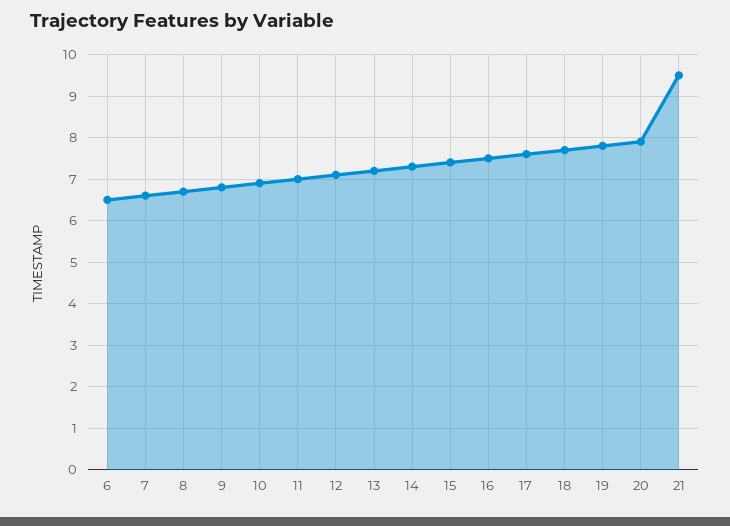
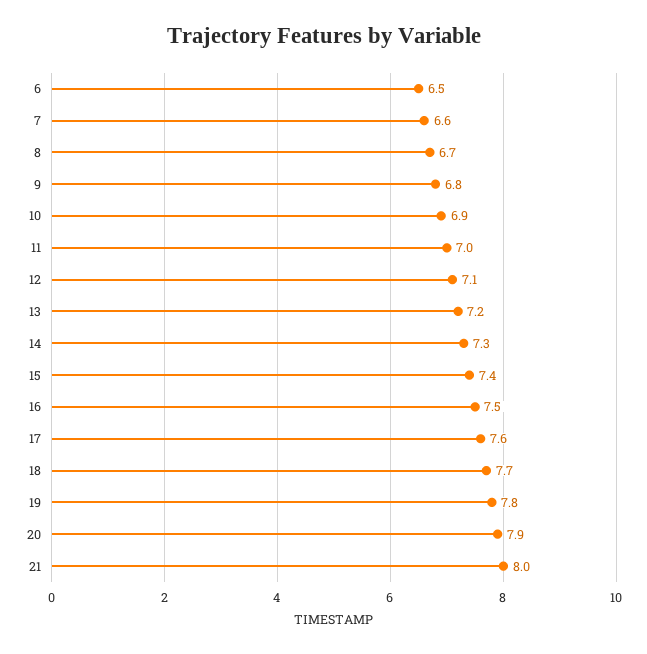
21: 9.5 -> 8

